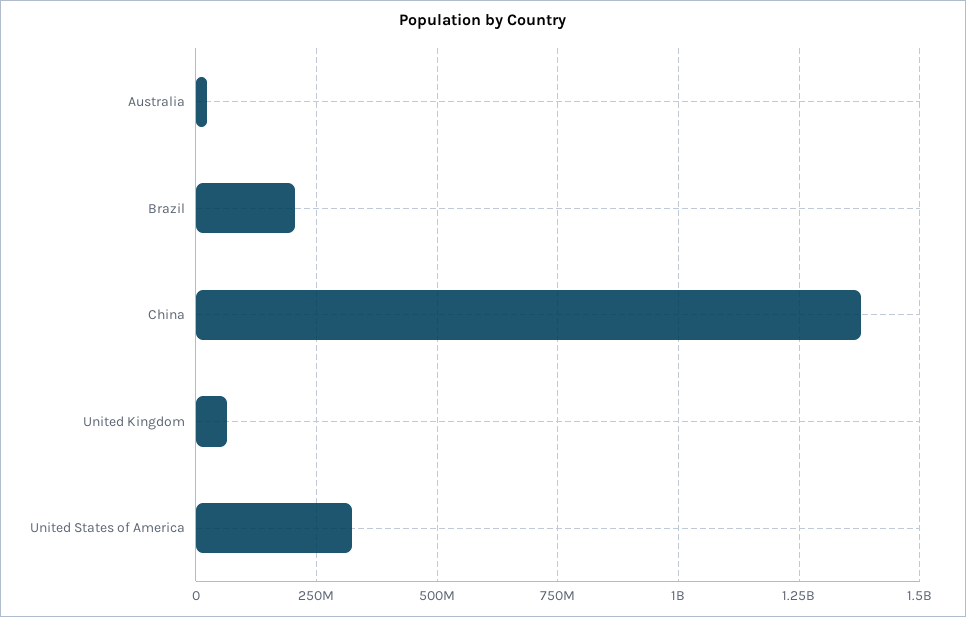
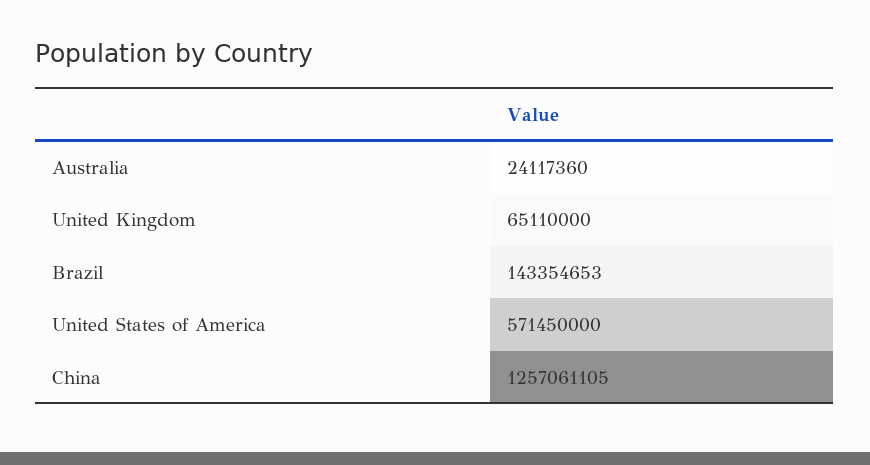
Brazil: 200000000 -> 143354653
China: 1375000000 -> 1257061105
United States of America: 325000000 -> 571450000

